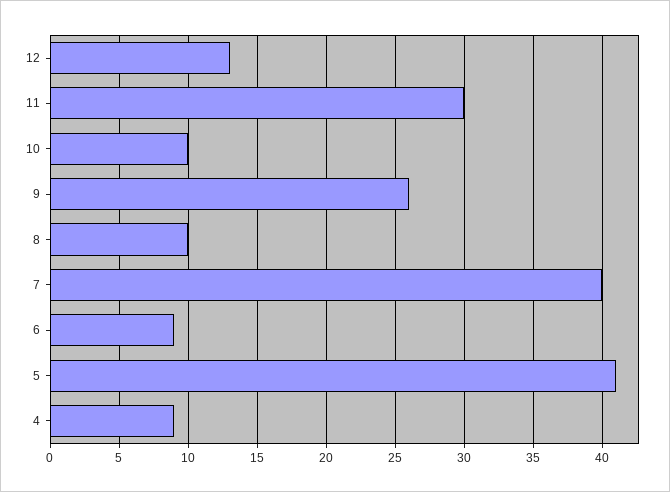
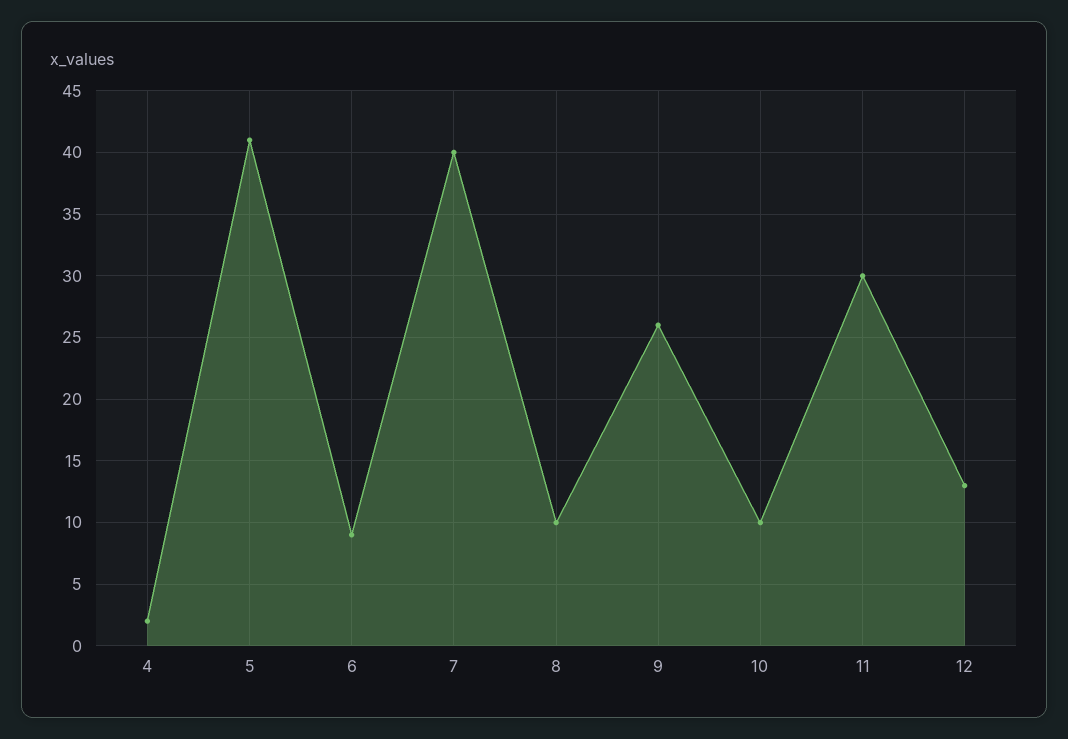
4: 9 -> 2

